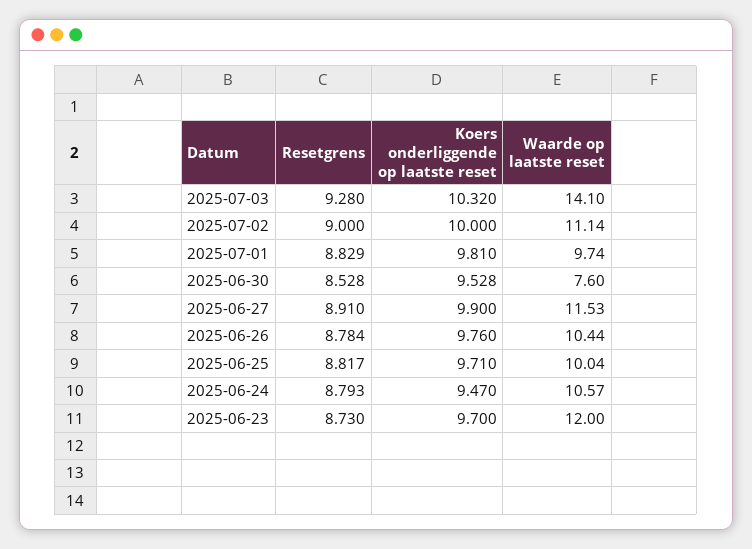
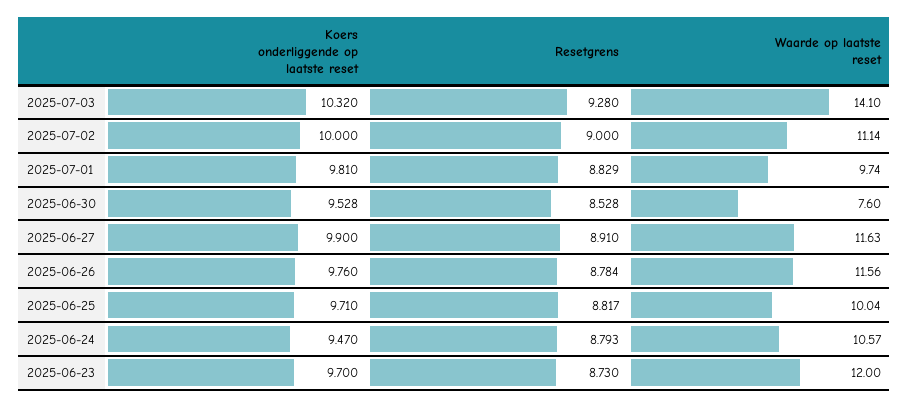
Waarde op laatste reset, 2025-06-27: 11.53 -> 11.63
Waarde op laatste reset, 2025-06-26: 10.44 -> 11.56

